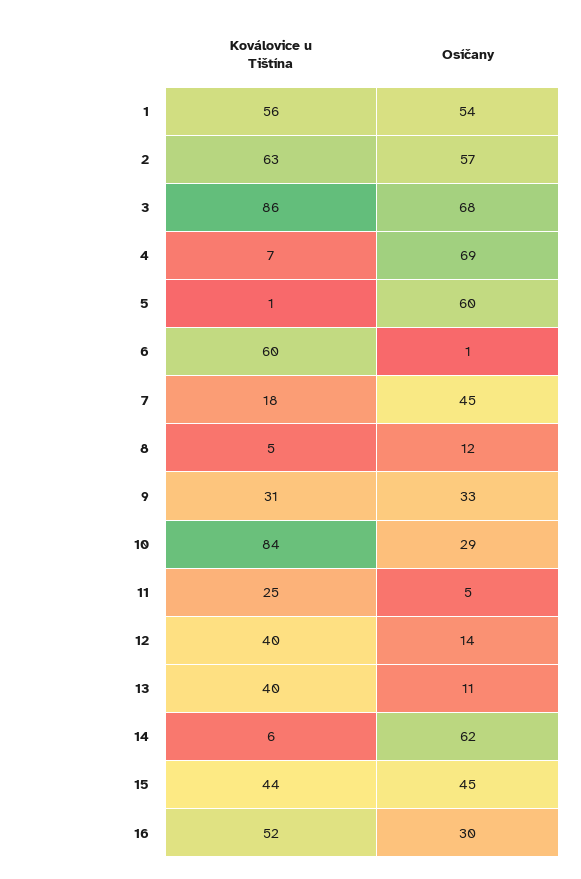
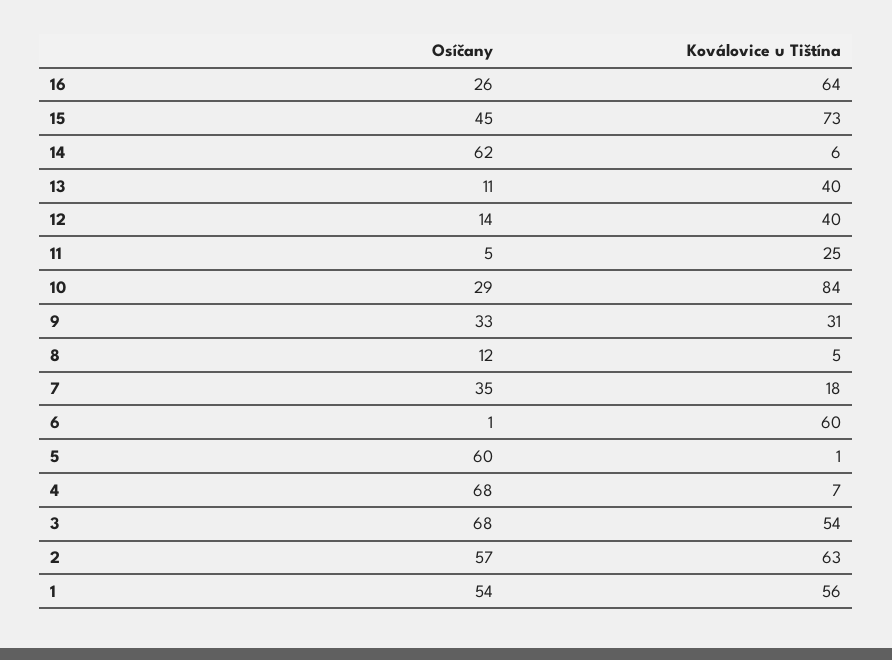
Koválovice u Tištína, 3: 86 -> 54
Osíčany, 4: 69 -> 68
Osíčany, 7: 45 -> 35
Koválovice u Tištína, 15: 44 -> 73
Koválovice u Tištína, 16: 52 -> 64
Osíčany, 16: 30 -> 26

